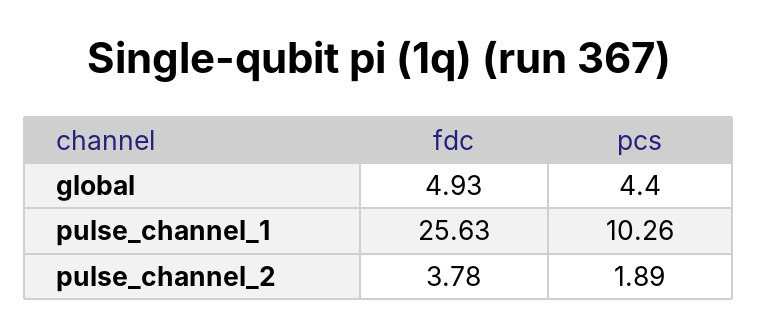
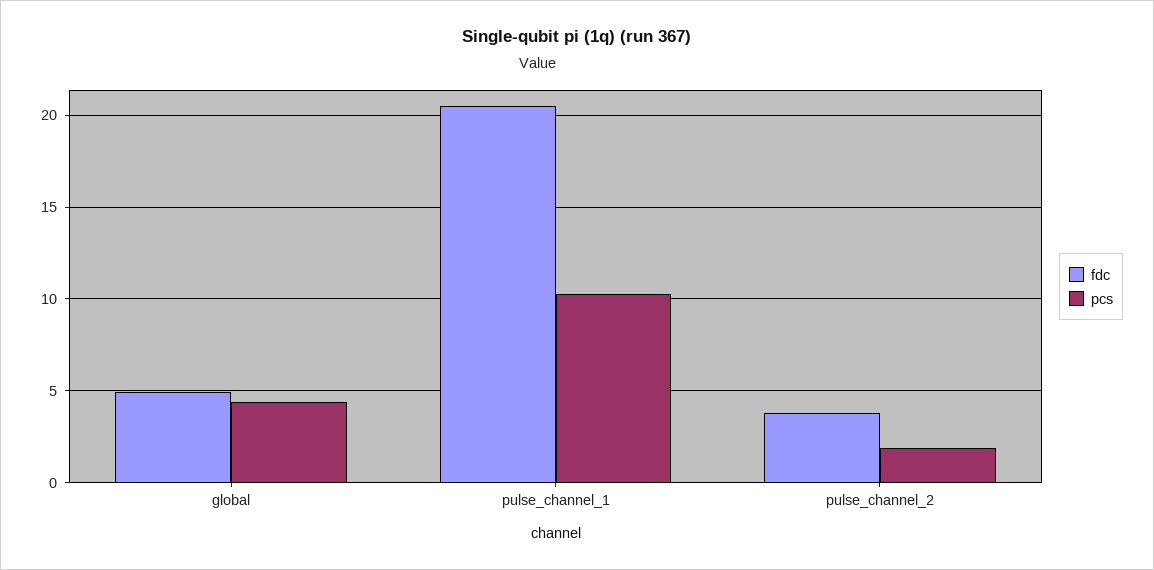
fdc, pulse_channel_1: 25.63 -> 20.5

